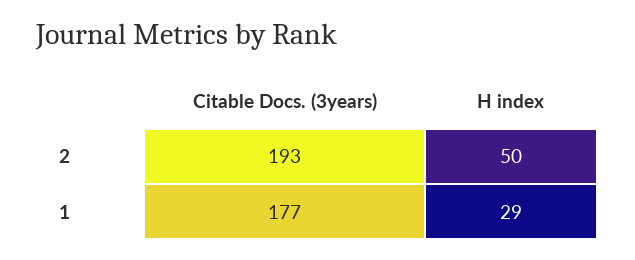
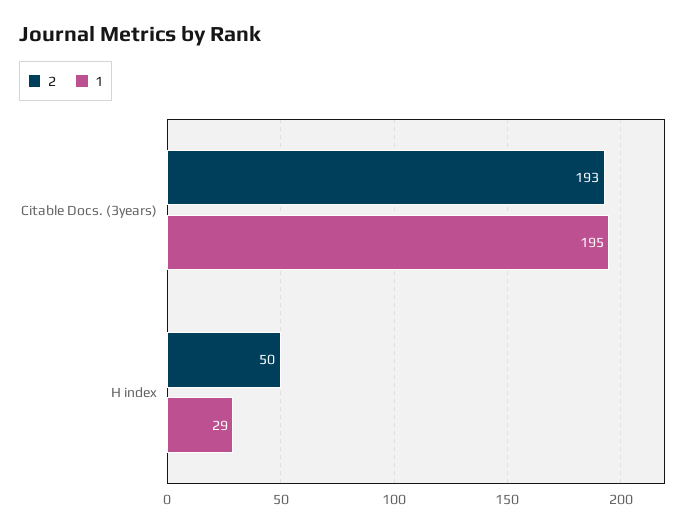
1, Citable Docs. (3years): 177 -> 195

